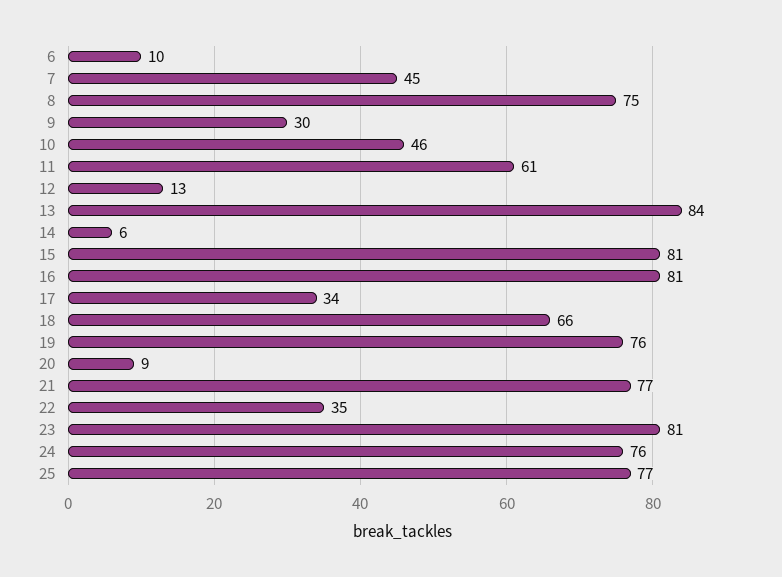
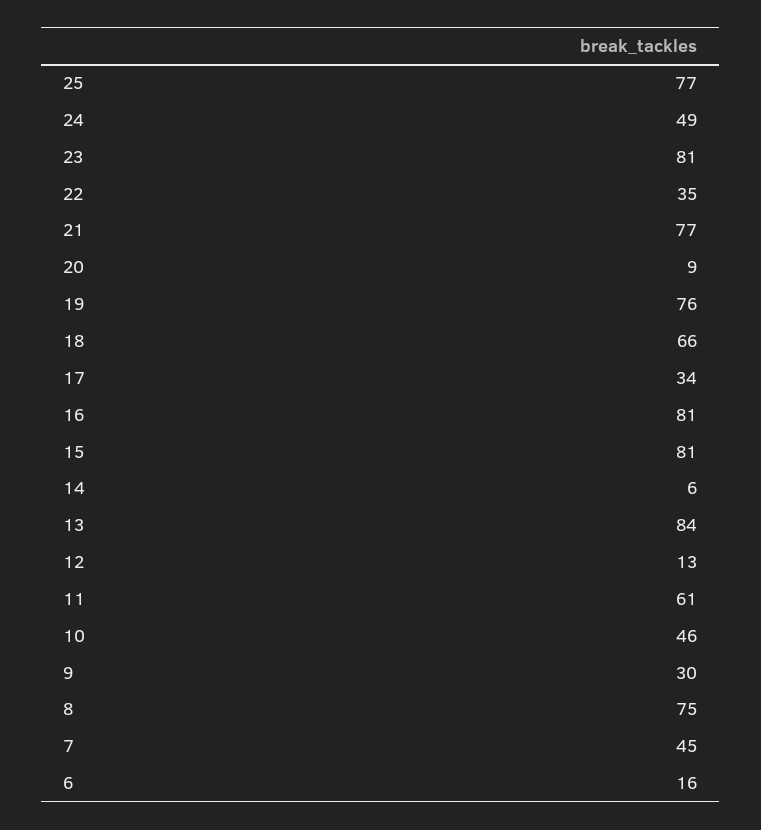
6: 10 -> 16
24: 76 -> 49

